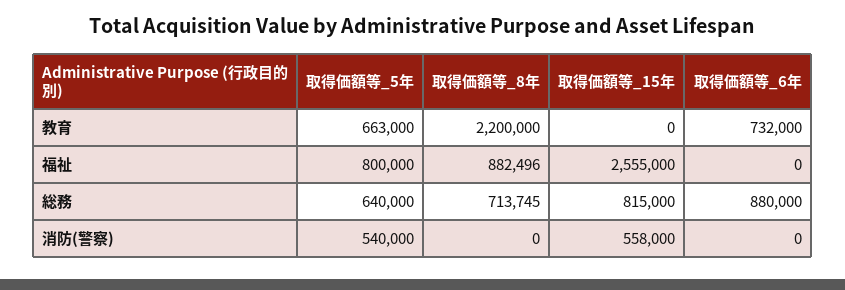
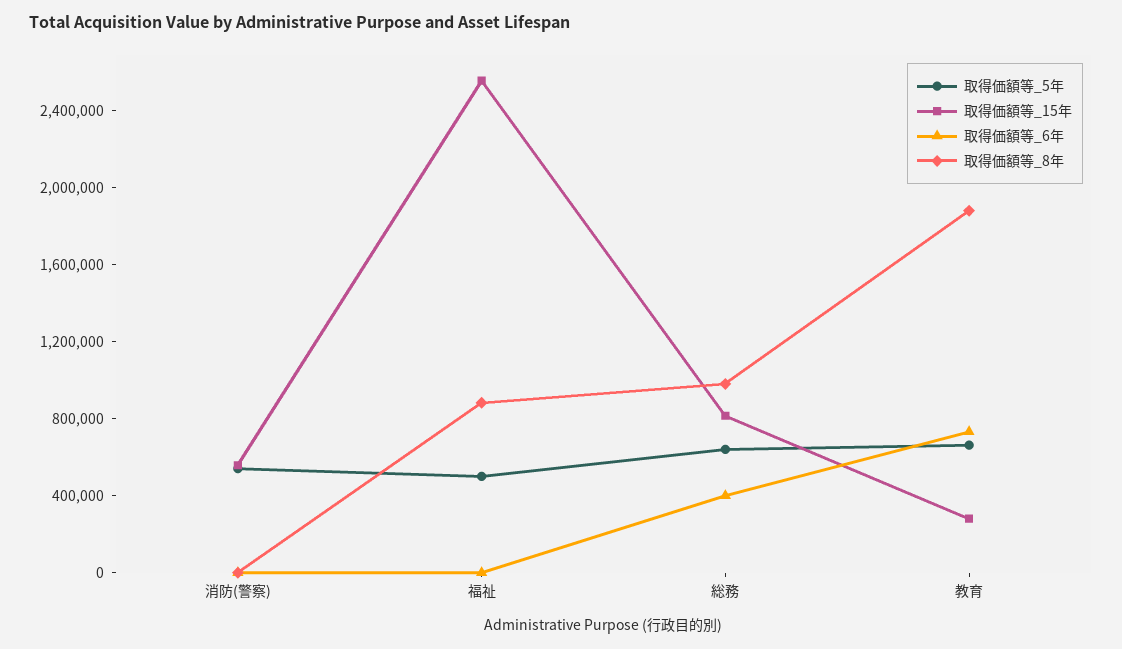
取得価額等_8年, 教育: 2200000 -> 1900000
取得価額等_15年, 教育: 0 -> 300000
取得価額等_5年, 福祉: 800000 -> 500000
取得価額等_8年, 総務: 713745 -> 1000000
取得価額等_6年, 総務: 880000 -> 400000

